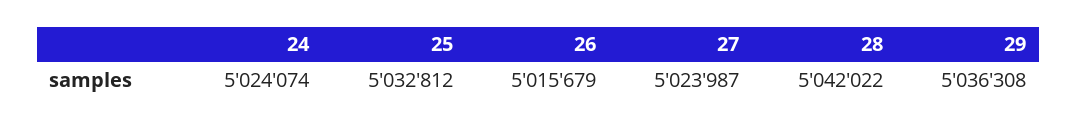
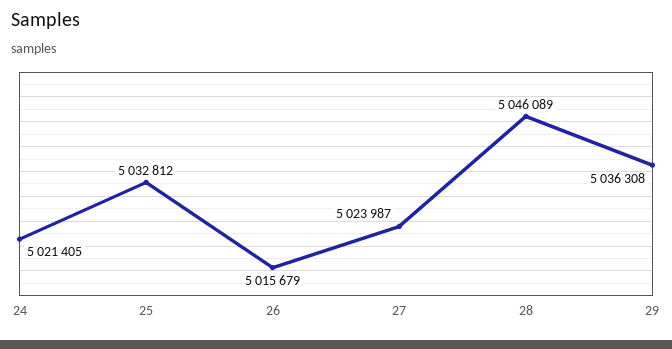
24: 5024074 -> 5021405
28: 5042022 -> 5046089

